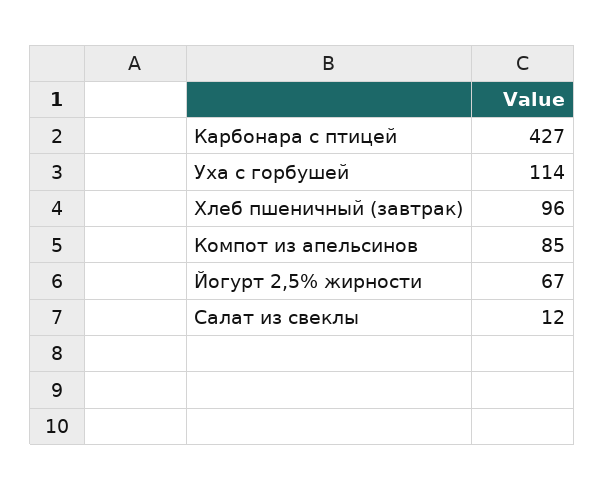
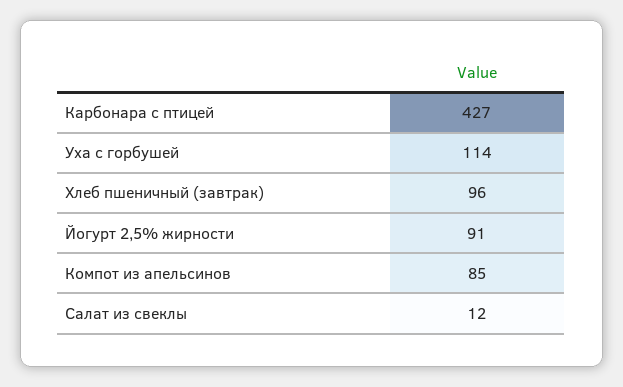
Йогурт 2,5% жирности: 67 -> 91

